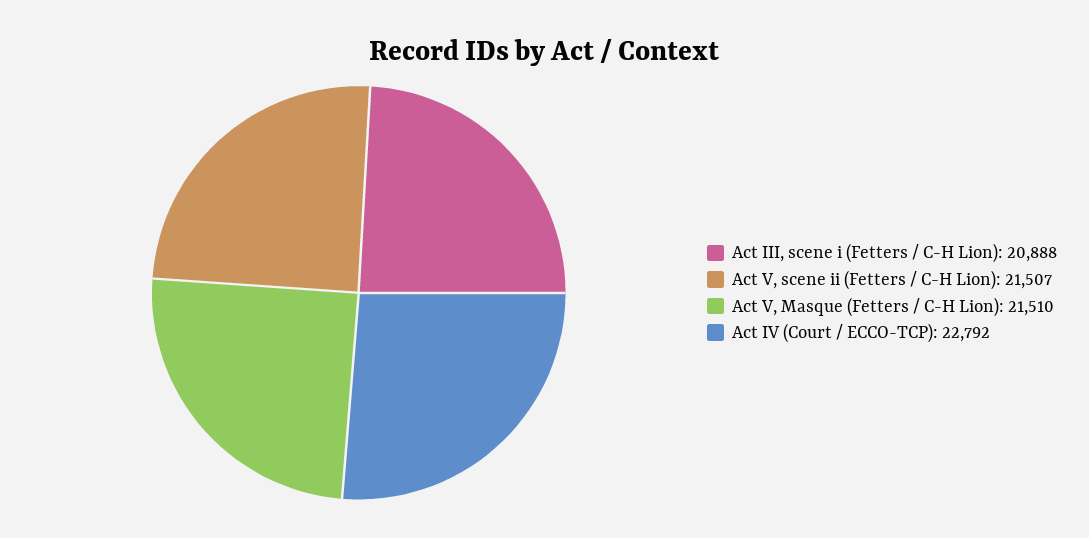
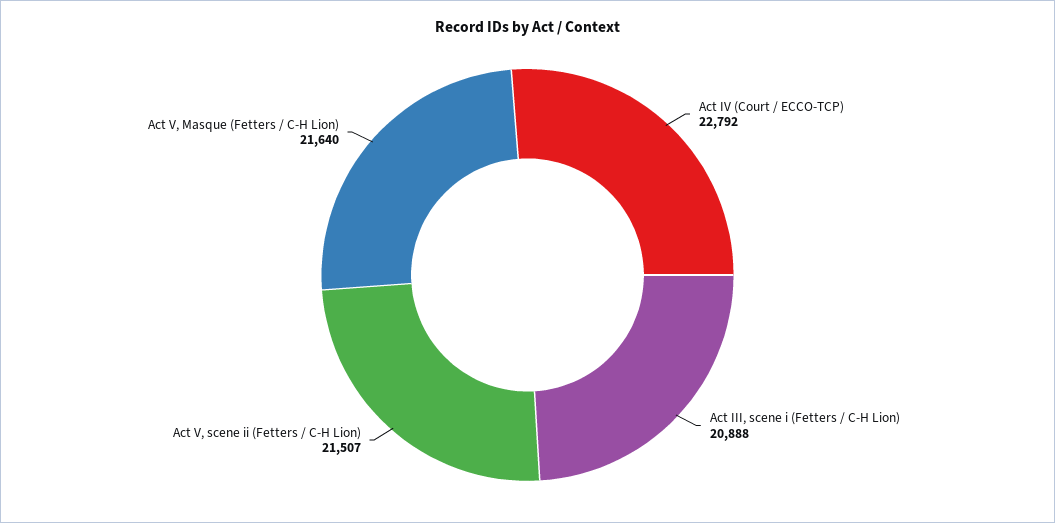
Act V, Masque (Fetters / C-H Lion): 21510 -> 21640

